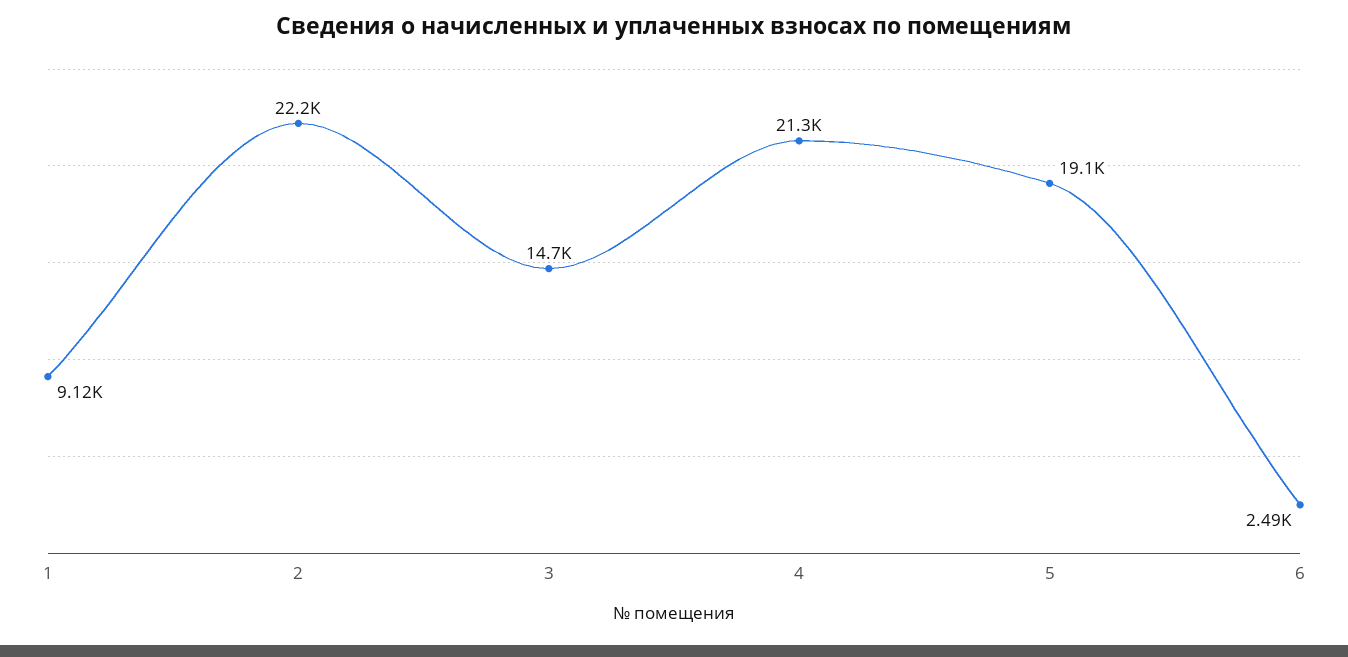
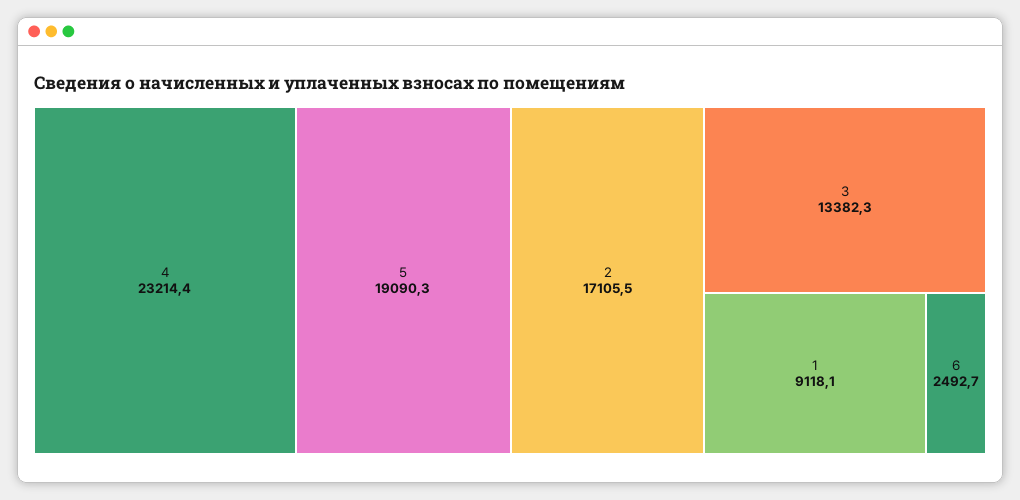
2: 22200 -> 17105.5
3: 14700 -> 13382.3
4: 21300 -> 23214.4

